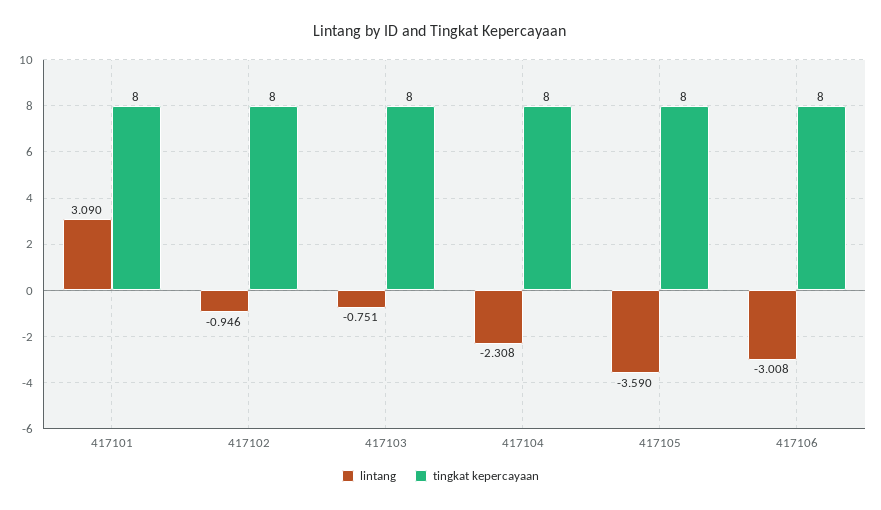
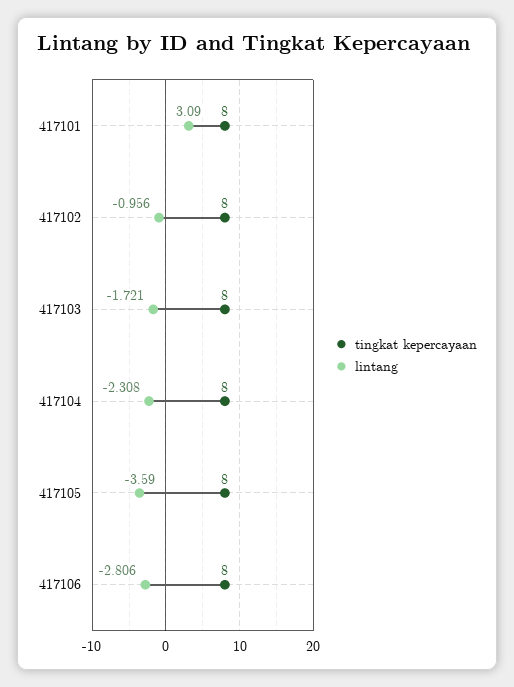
lintang, 417102: -0.946 -> -0.956
lintang, 417103: -0.751 -> -1.721
lintang, 417106: -3.008 -> -2.806

